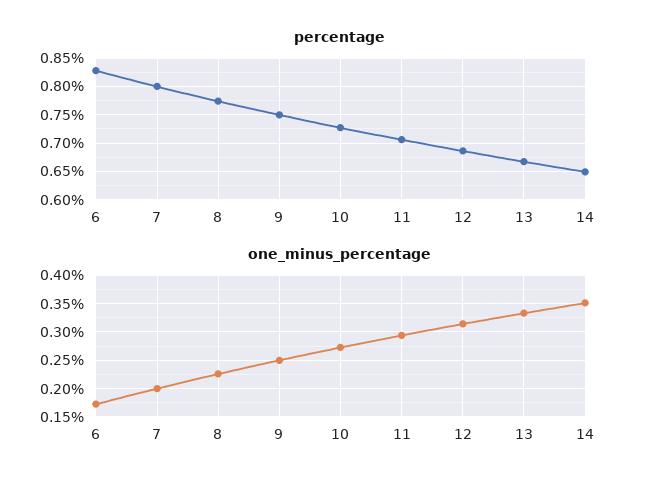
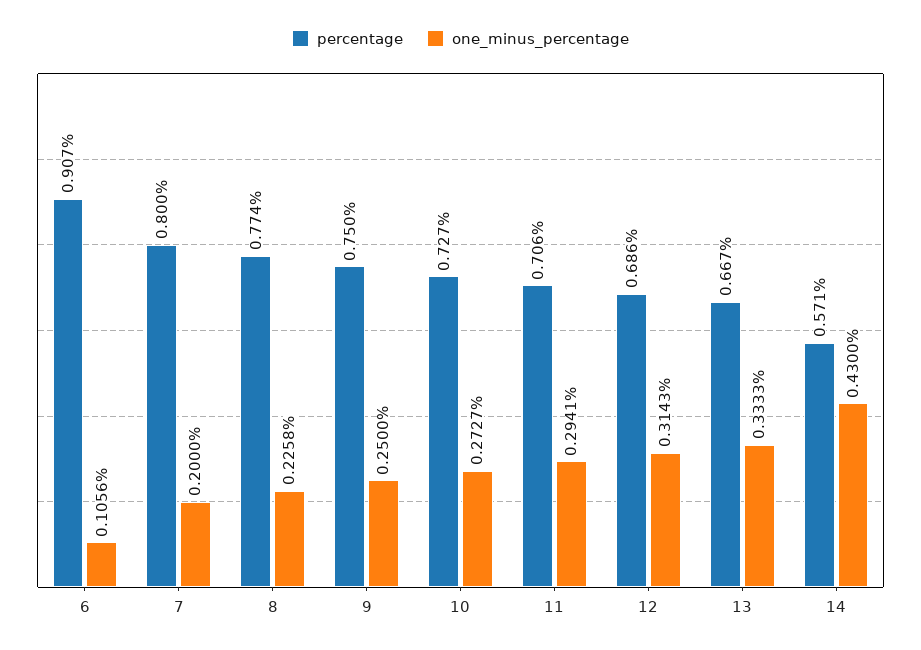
percentage, 6: 0.825 -> 0.907
percentage, 14: 0.65 -> 0.571
one_minus_percentage, 6: 0.175 -> 0.1056
one_minus_percentage, 14: 0.35 -> 0.43

